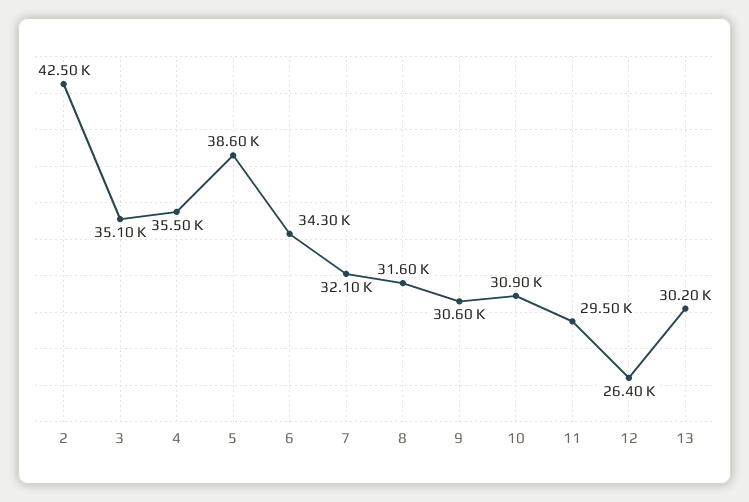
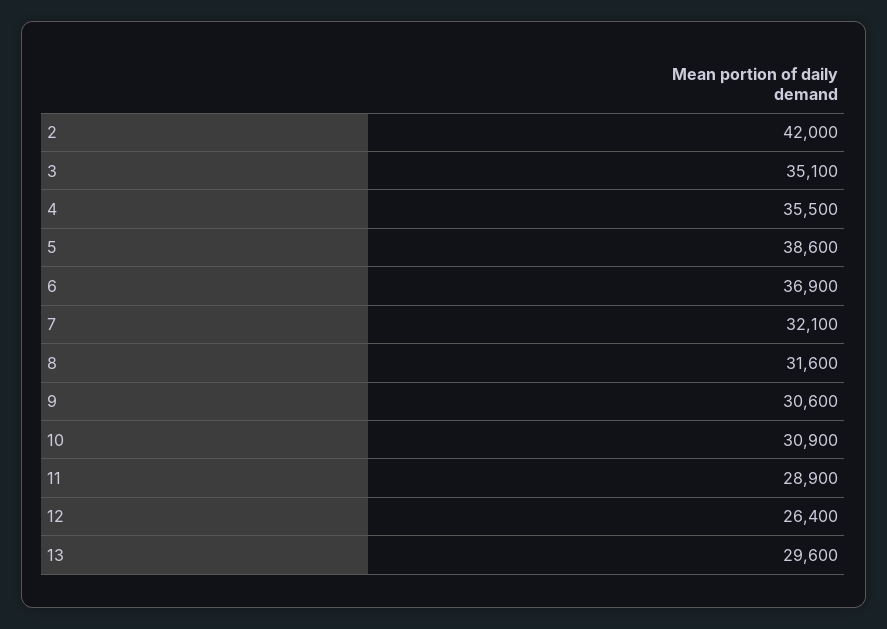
2: 42500 -> 42000
6: 34300 -> 36900
11: 29500 -> 28900
13: 30200 -> 29600

